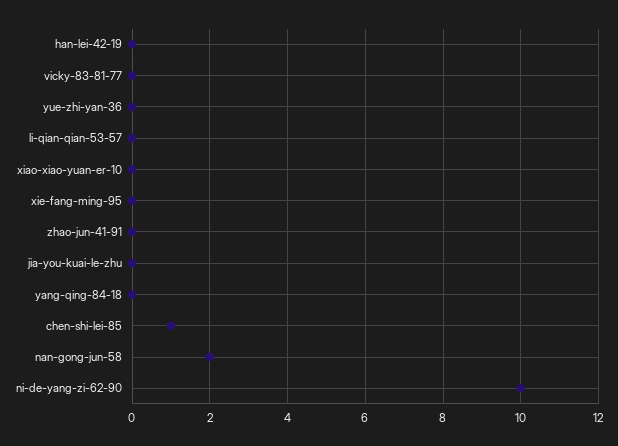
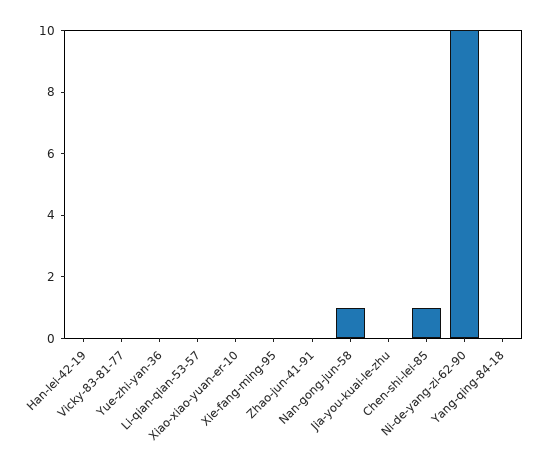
nan-gong-jun-58: 2 -> 1

